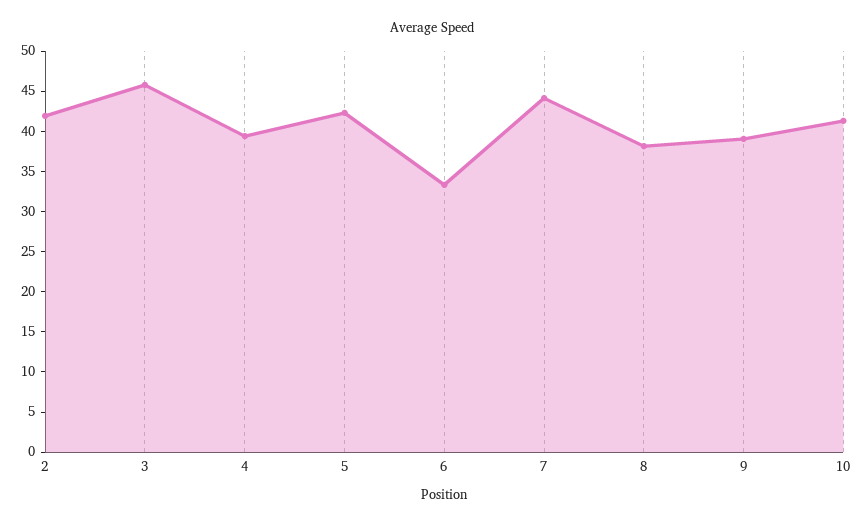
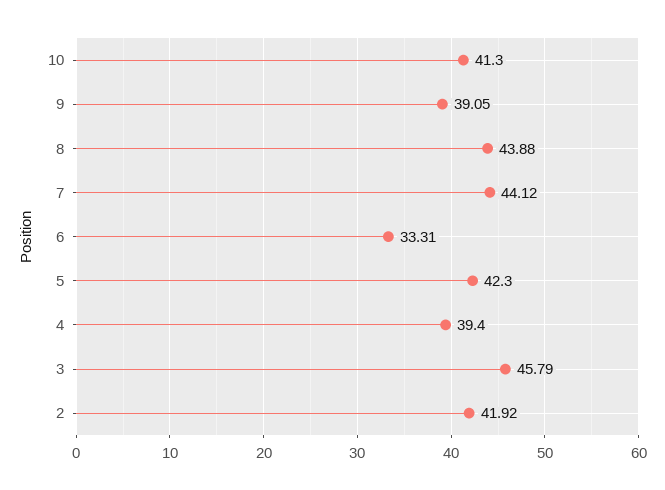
8: 38 -> 43.88

